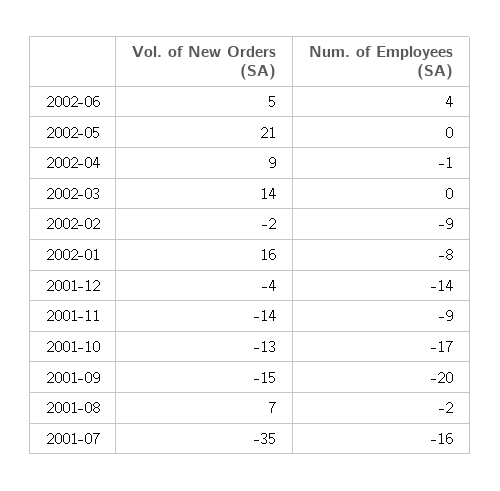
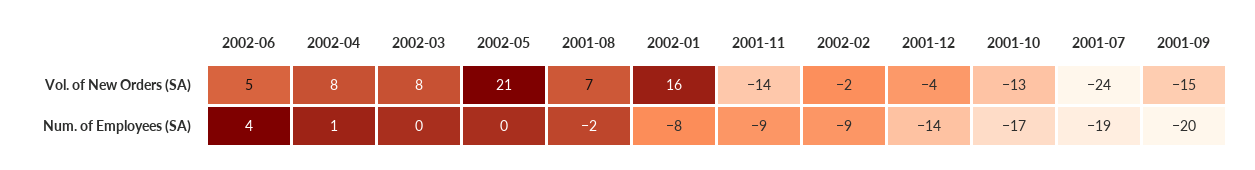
Vol. of New Orders (SA), 2002-04: 9 -> 8
Num. of Employees (SA), 2002-04: -1 -> 1
Vol. of New Orders (SA), 2002-03: 14 -> 8
Vol. of New Orders (SA), 2001-07: -35 -> -24
Num. of Employees (SA), 2001-07: -16 -> -19

